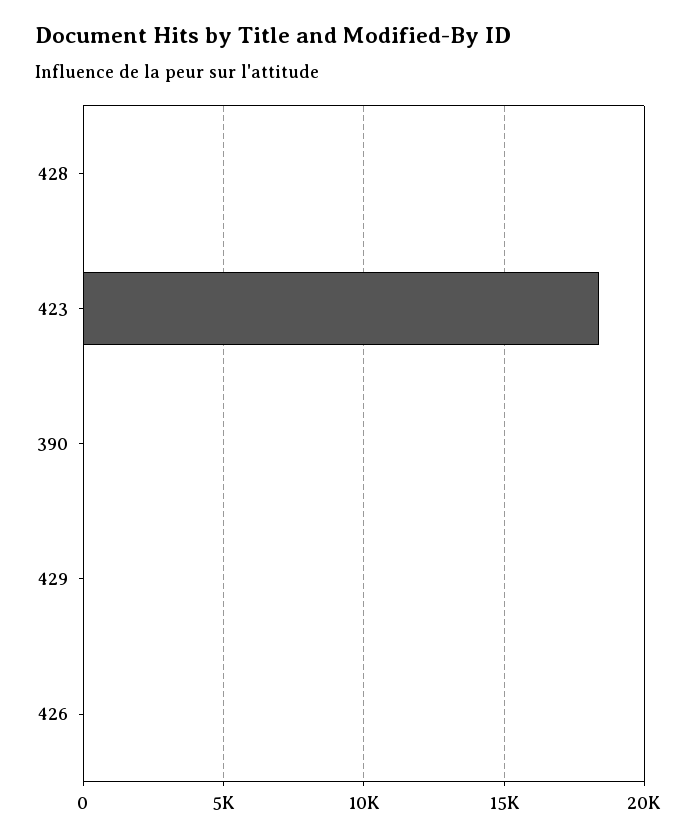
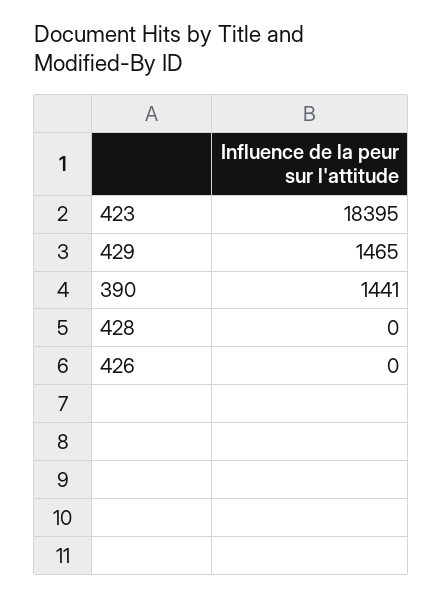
390: 0 -> 1441
429: 0 -> 1465

